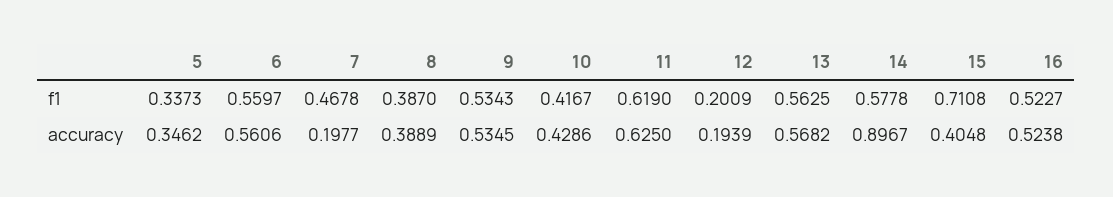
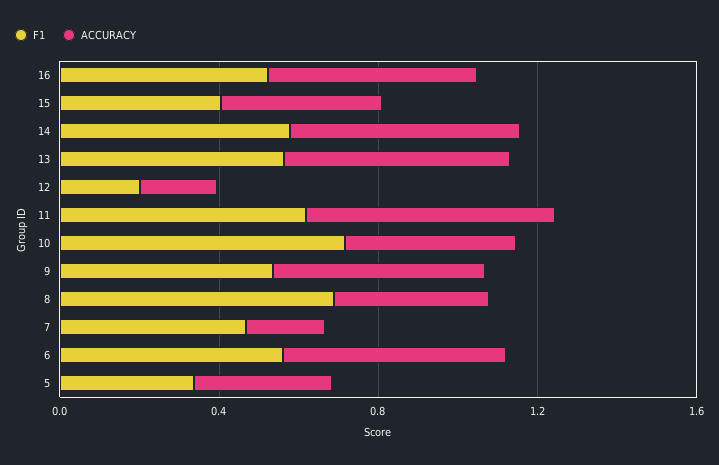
f1, 8: 0.387 -> 0.7
f1, 10: 0.4167 -> 0.7
f1, 15: 0.7108 -> 0.4
accuracy, 14: 0.8967 -> 0.6

